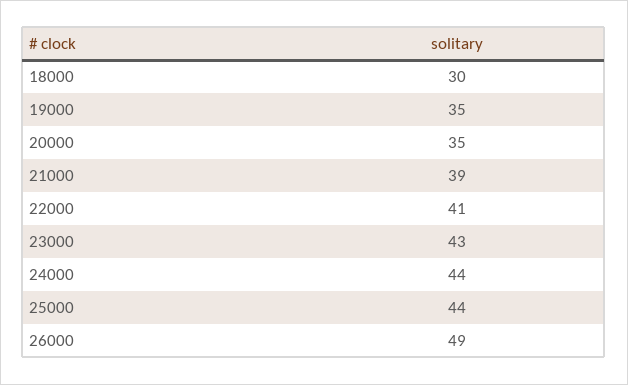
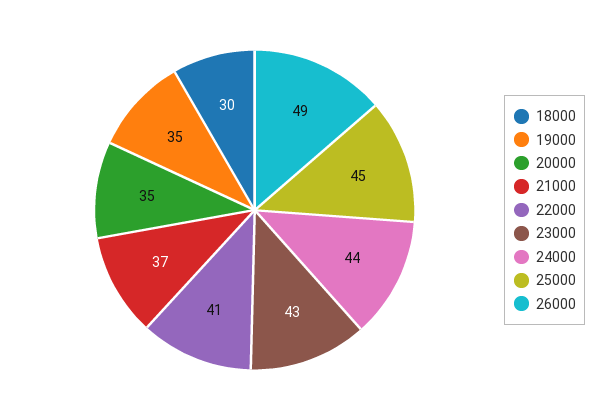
21000: 39 -> 37
25000: 44 -> 45

